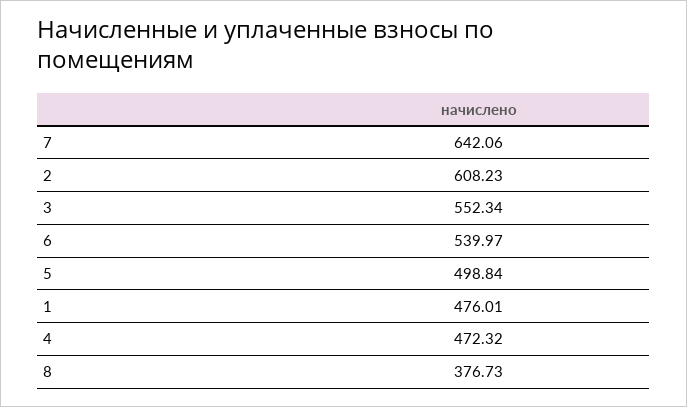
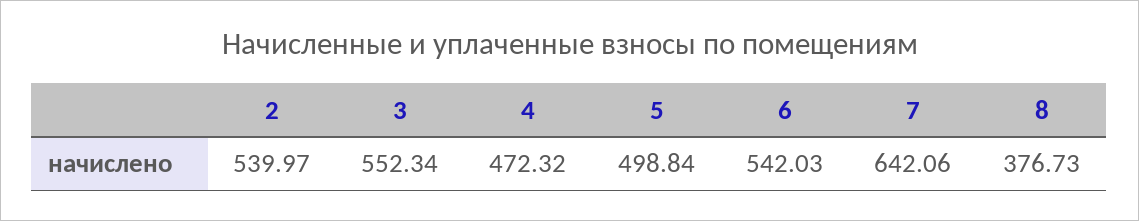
2: 608.23 -> 539.97
6: 539.97 -> 542.03
1: 476.01 -> none

